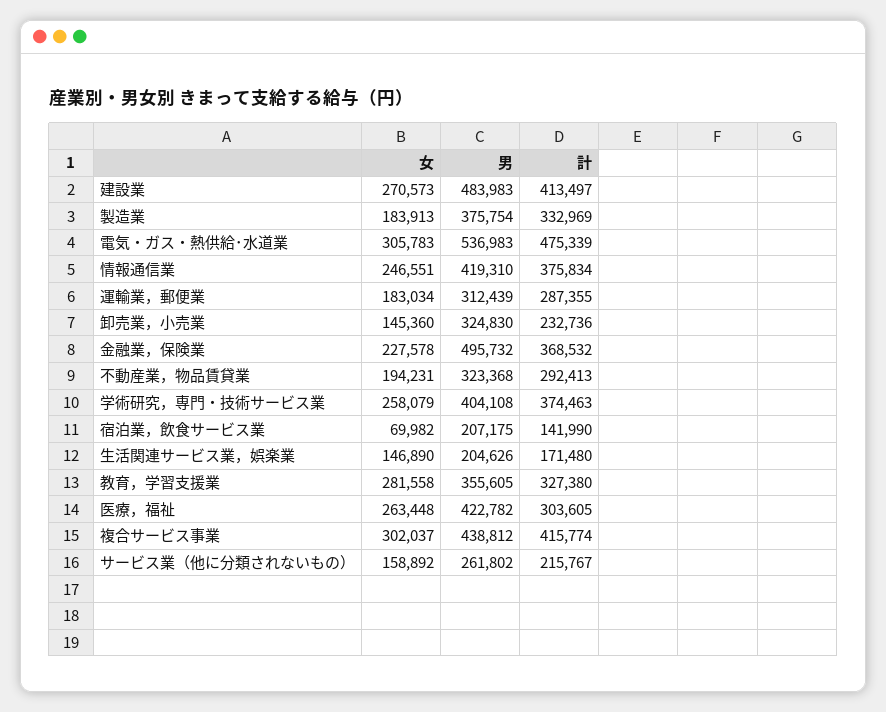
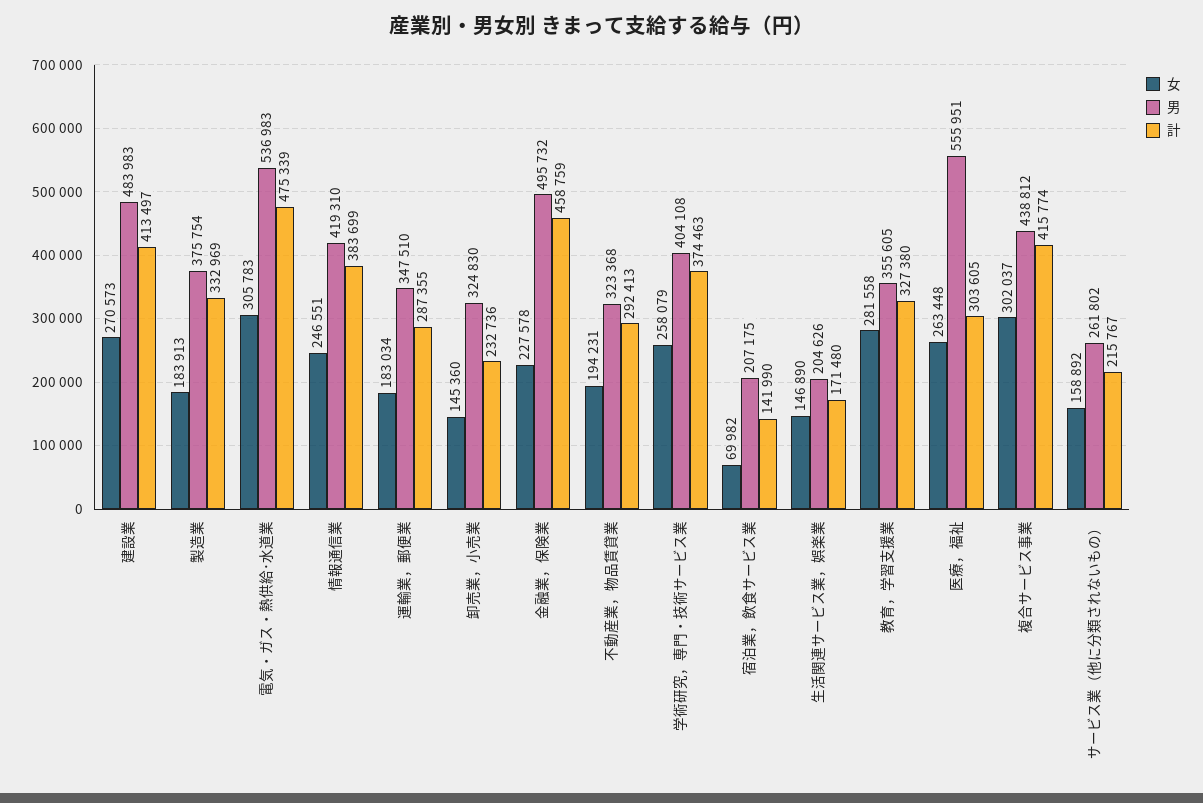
計, 情報通信業: 375834 -> 383699
男, 運輸業，郵便業: 312439 -> 347510
計, 金融業，保険業: 368532 -> 458759
男, 医療，福祉: 422782 -> 555951

